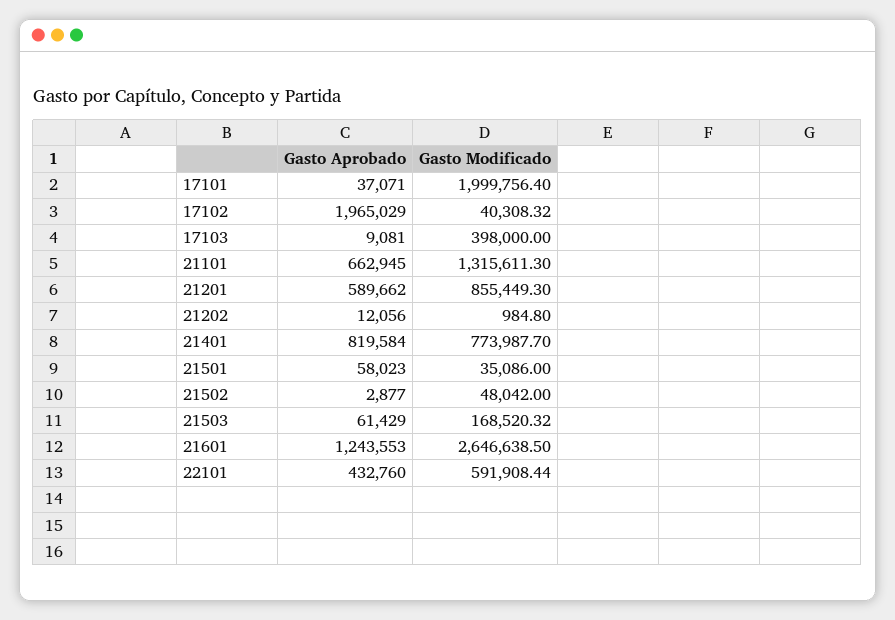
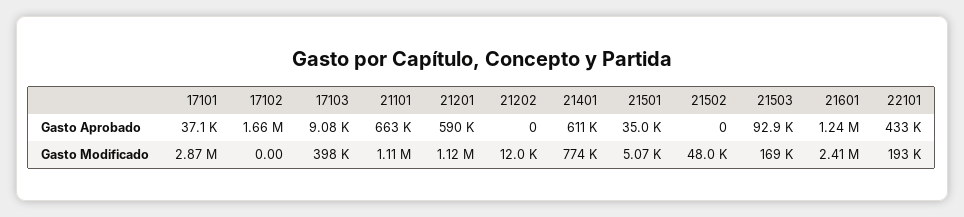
Gasto Modificado, 17101: 1999756.4 -> 2870000
Gasto Aprobado, 17102: 1965029 -> 1660000
Gasto Modificado, 17102: 40308.32 -> 0
Gasto Modificado, 21101: 1315611.3 -> 1110000
Gasto Modificado, 21201: 855449.3 -> 1120000
Gasto Aprobado, 21202: 12056 -> 0
Gasto Modificado, 21202: 984.8 -> 12000
Gasto Aprobado, 21401: 819584 -> 611000
Gasto Aprobado, 21501: 58023 -> 35000
Gasto Modificado, 21501: 35086 -> 5070
Gasto Aprobado, 21502: 2877 -> 0
Gasto Aprobado, 21503: 61429 -> 92900
Gasto Modificado, 21601: 2646638.5 -> 2410000
Gasto Modificado, 22101: 591908.44 -> 193000

